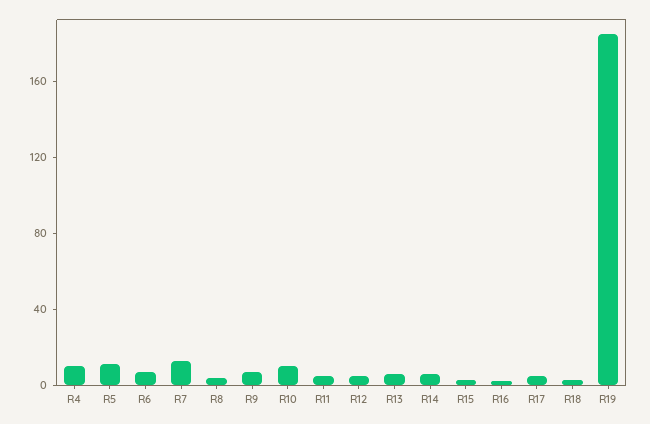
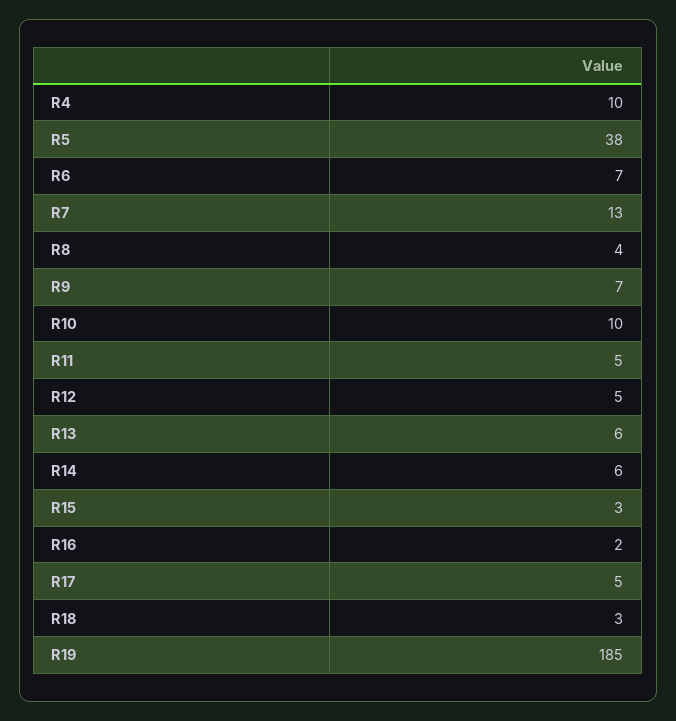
R5: 10 -> 38

